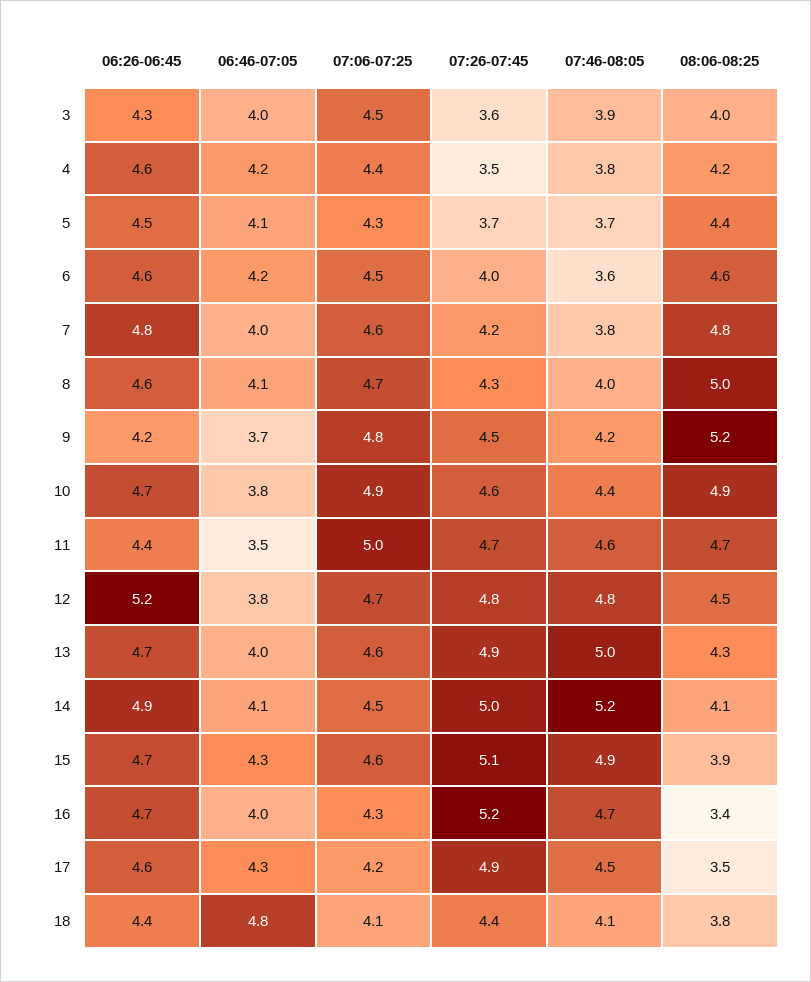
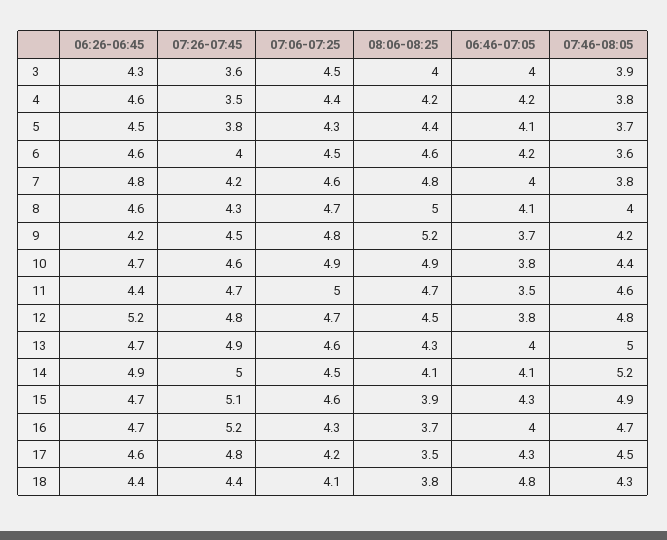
07:26-07:45, 5: 3.7 -> 3.8
08:06-08:25, 16: 3.4 -> 3.7
07:26-07:45, 17: 4.9 -> 4.8
07:46-08:05, 18: 4.1 -> 4.3

